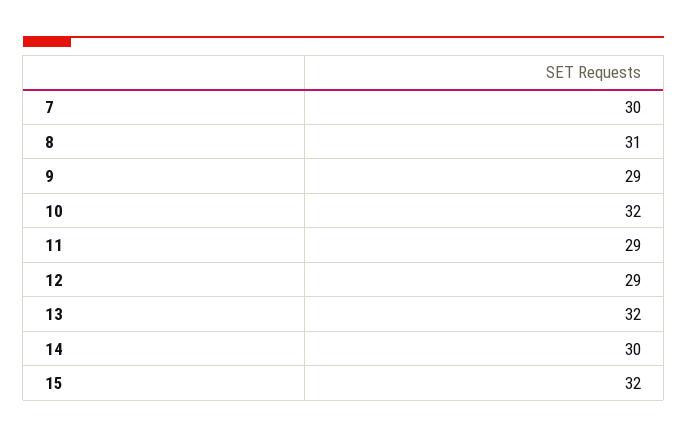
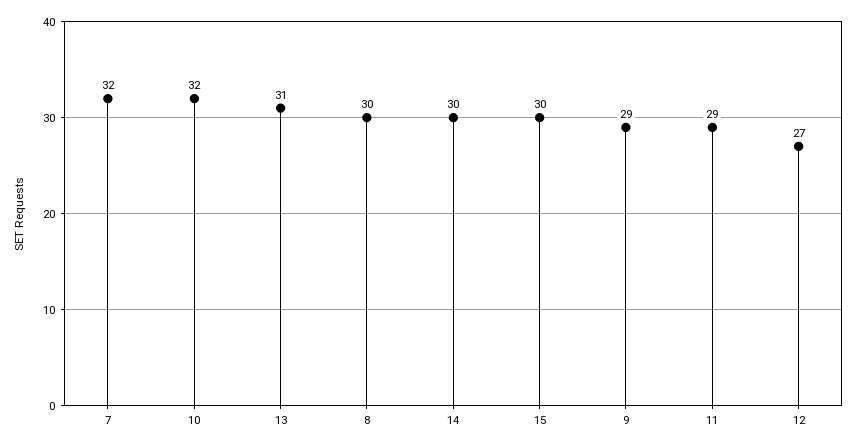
7: 30 -> 32
8: 31 -> 30
12: 29 -> 27
13: 32 -> 31
15: 32 -> 30

